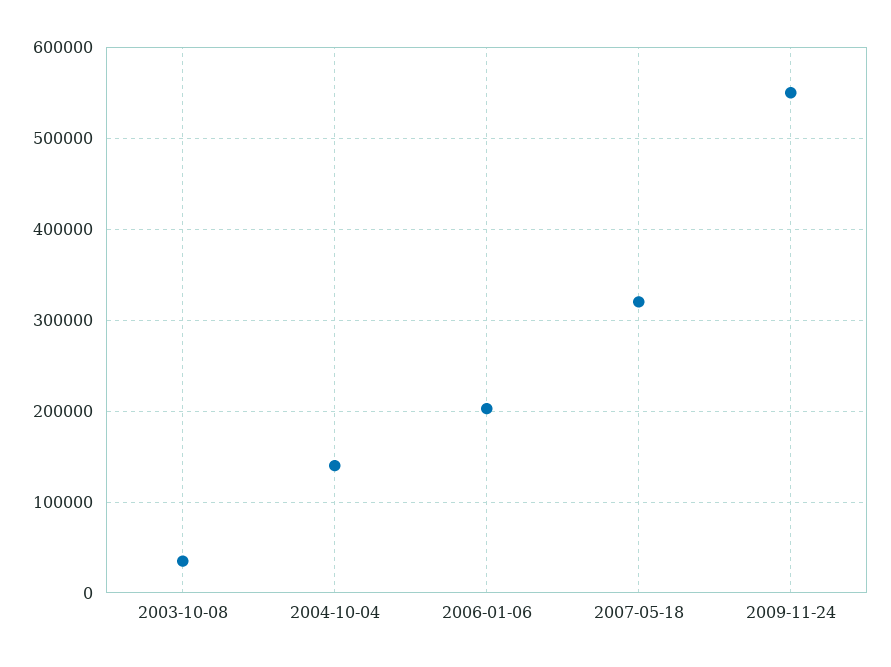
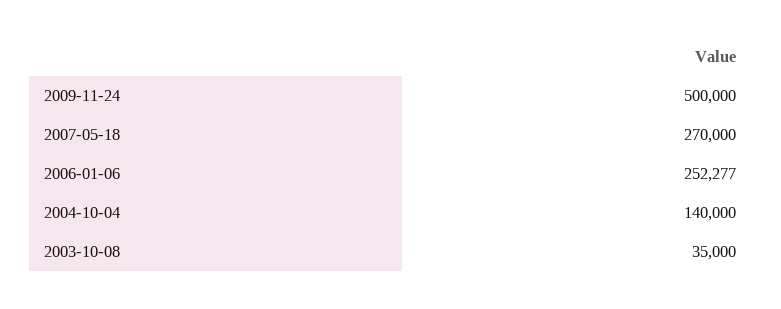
2006-01-06: 200000 -> 252277
2007-05-18: 320000 -> 270000
2009-11-24: 550000 -> 500000

